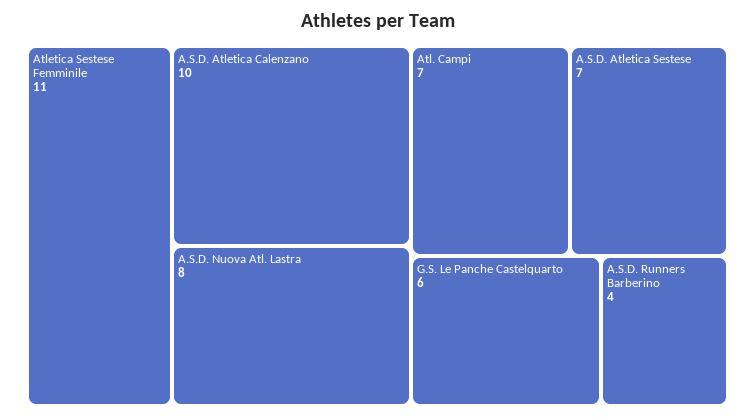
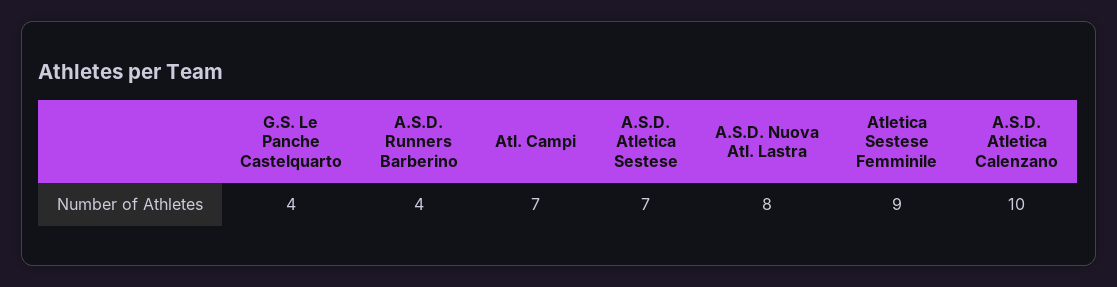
Atletica Sestese Femminile: 11 -> 9
G.S. Le Panche Castelquarto: 6 -> 4

